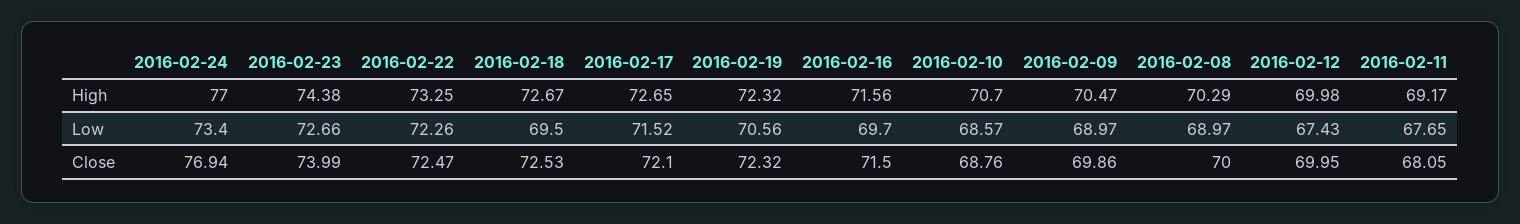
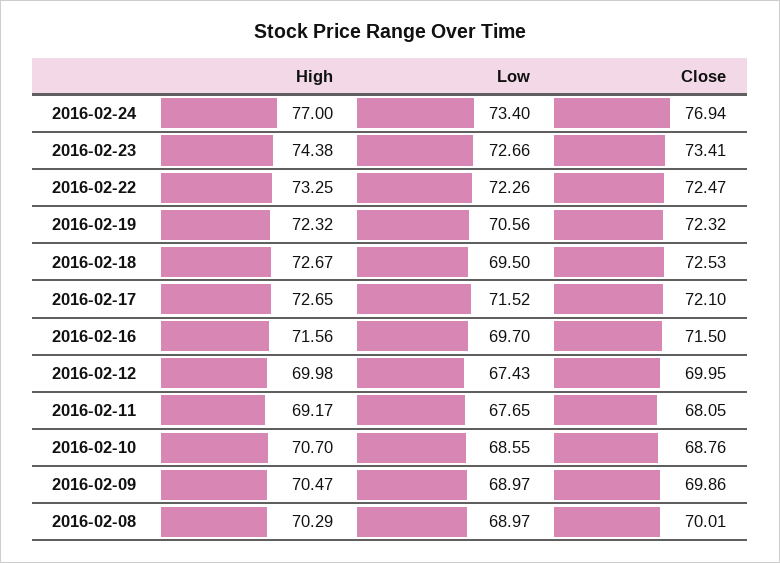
2016-02-10, Low: 68.57 -> 68.55
2016-02-23, Close: 73.99 -> 73.41
2016-02-08, Close: 70 -> 70.01

